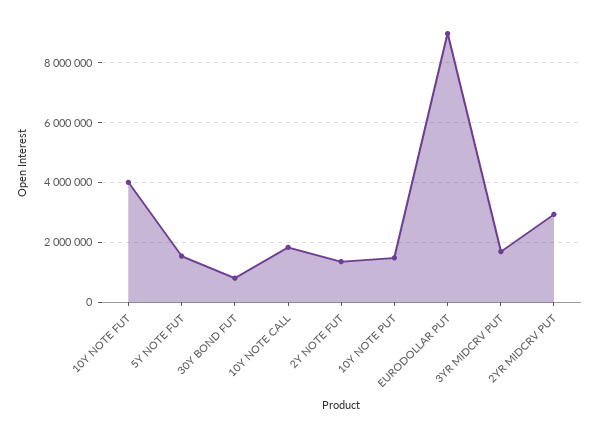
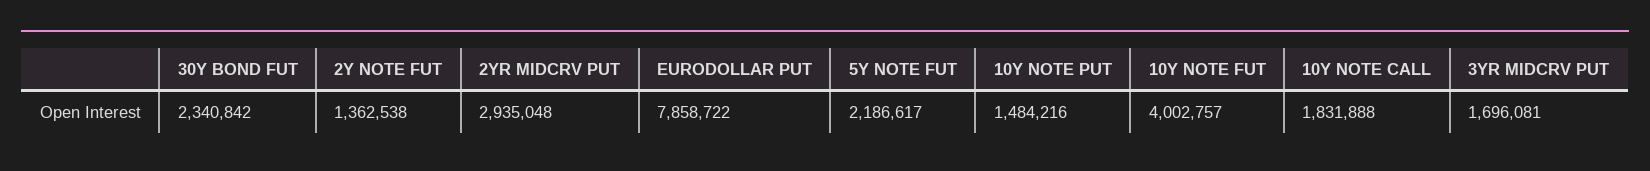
5Y NOTE FUT: 1500000 -> 2186617
30Y BOND FUT: 750000 -> 2340842
EURODOLLAR PUT: 9000000 -> 7858722

